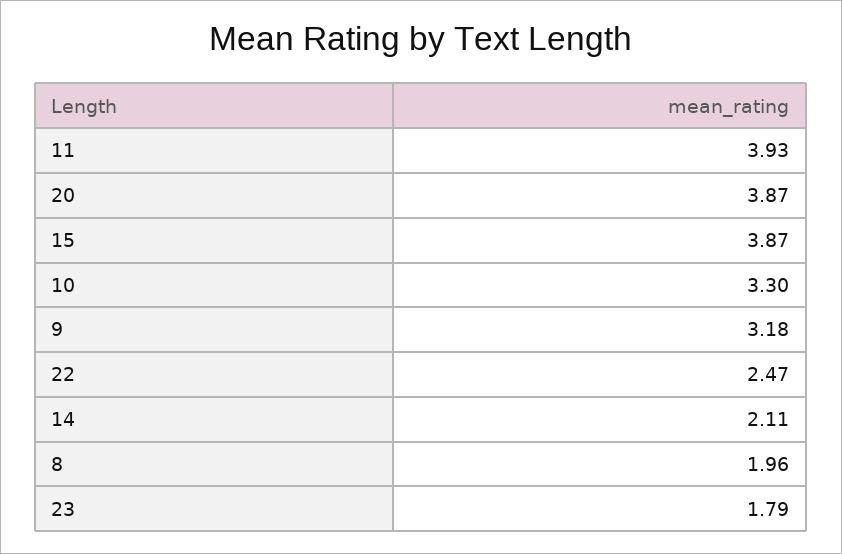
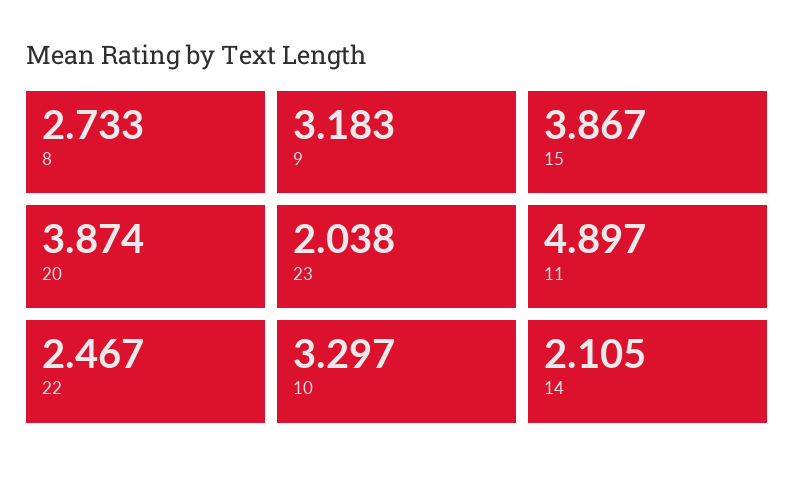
11: 3.93 -> 4.897
8: 1.96 -> 2.733
23: 1.79 -> 2.038

